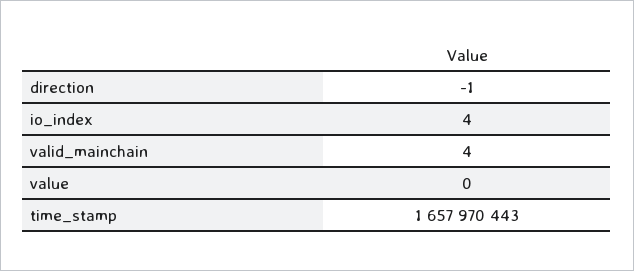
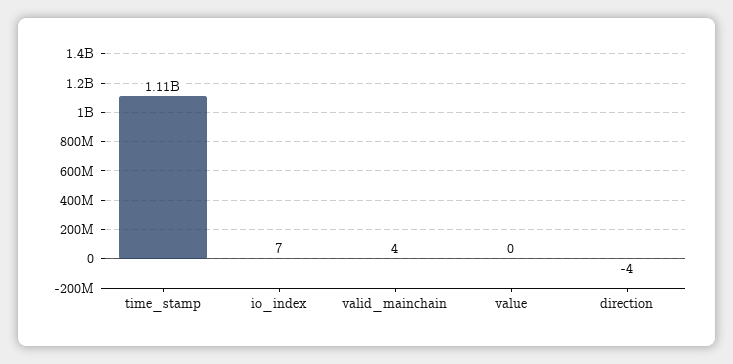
direction: -1 -> -4
io_index: 4 -> 7
time_stamp: 1657970443 -> 1110000000

